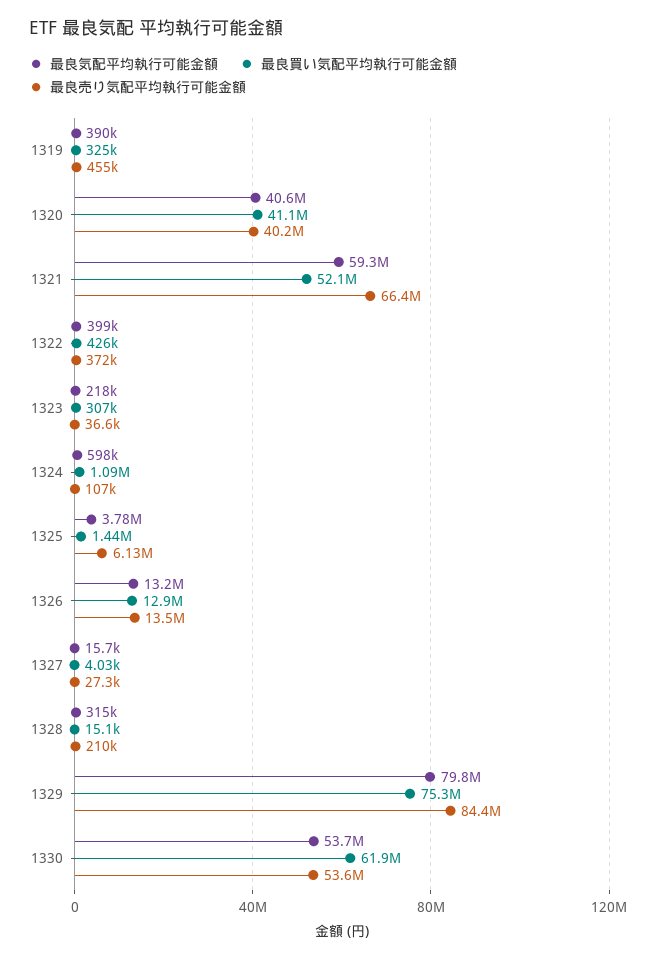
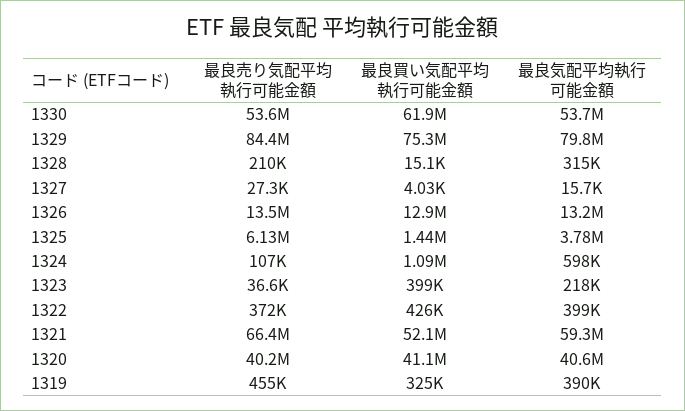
最良買い気配平均執行可能金額, 1323: 307000 -> 399000

